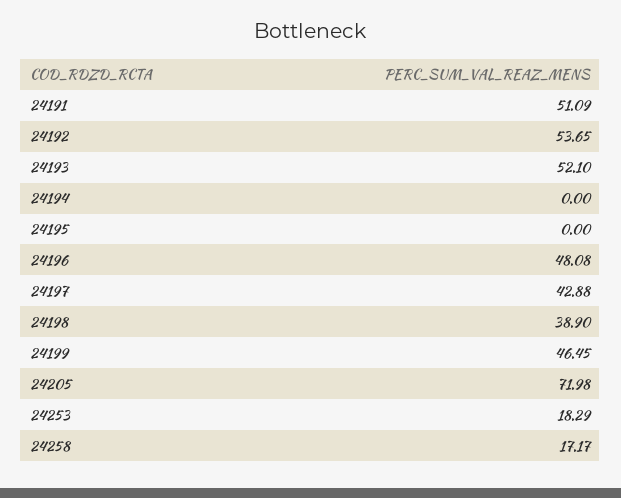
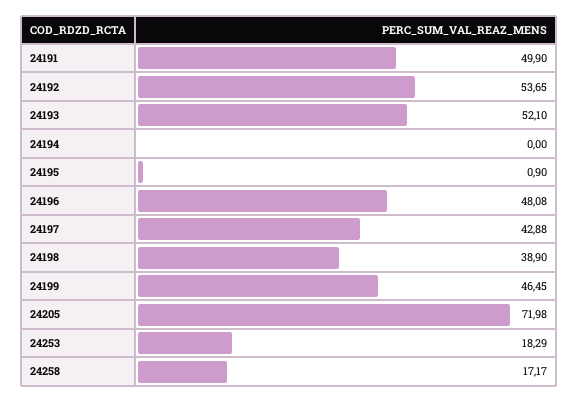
24191: 51.09 -> 49.9
24195: 0 -> 0.9

